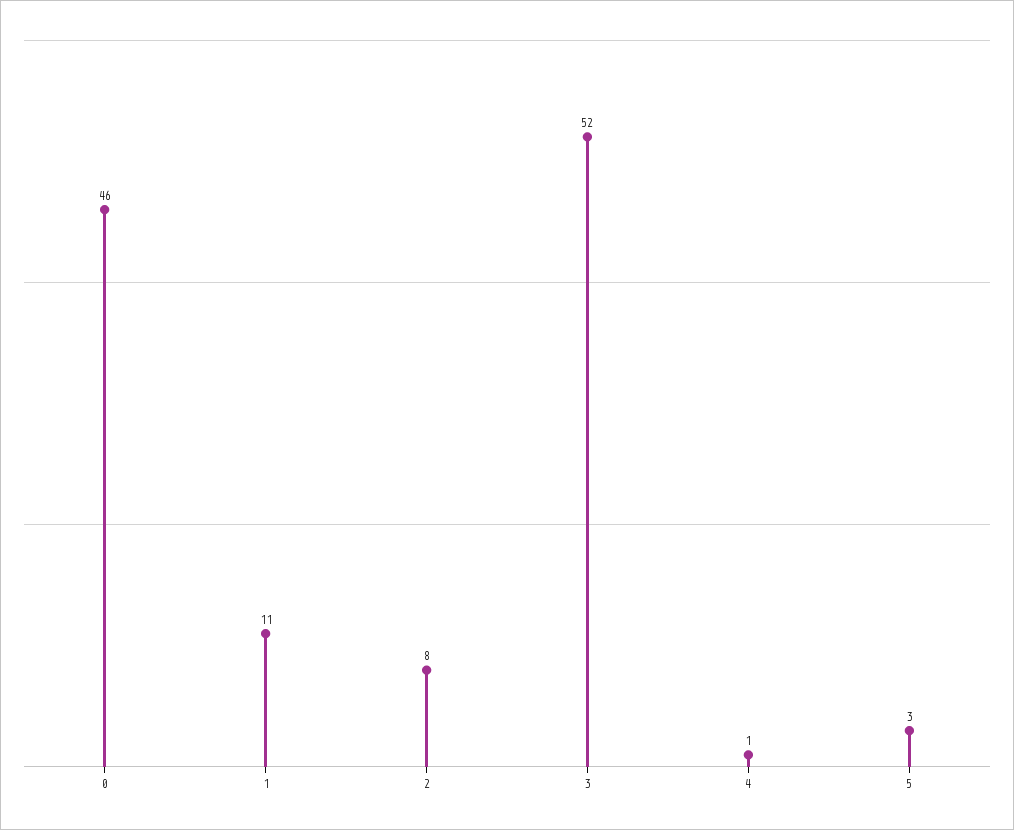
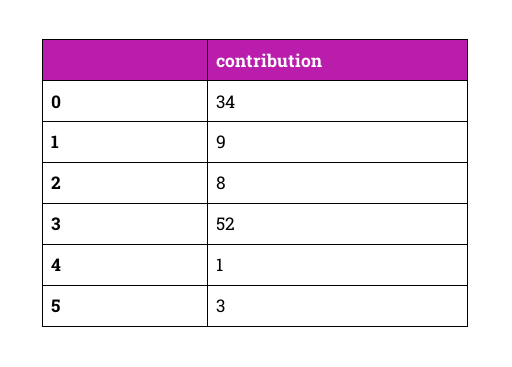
0: 46 -> 34
1: 11 -> 9

